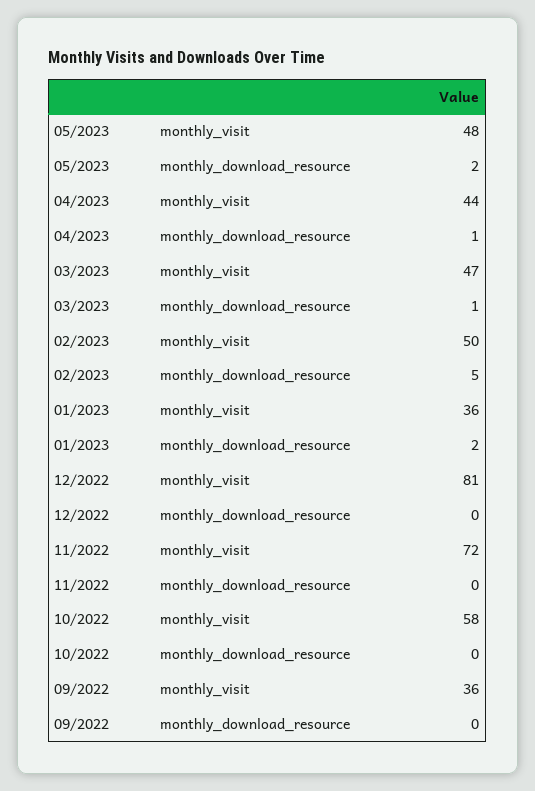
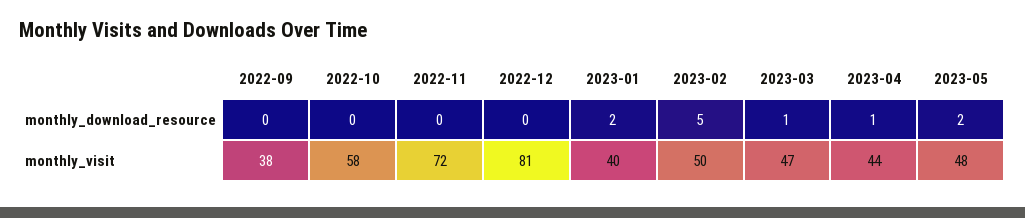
01/2023, monthly_visit: 36 -> 40
09/2022, monthly_visit: 36 -> 38

